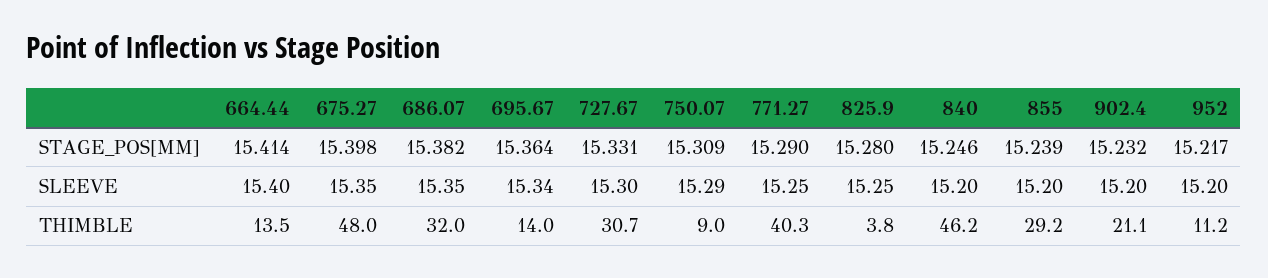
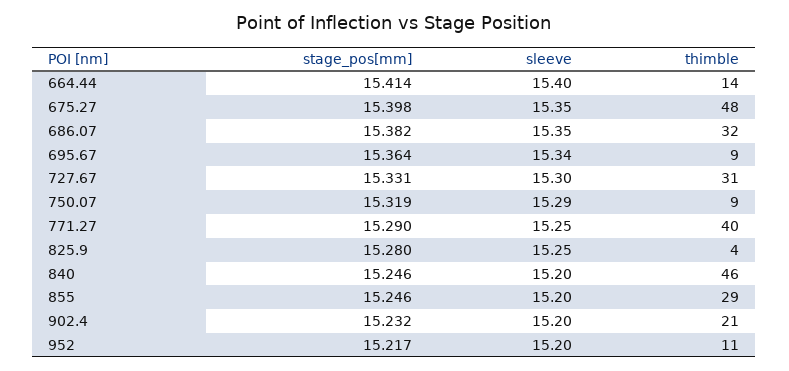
750.07, STAGE_POS[MM]: 15.309 -> 15.319
855, STAGE_POS[MM]: 15.239 -> 15.246
695.67, THIMBLE: 14 -> 9

